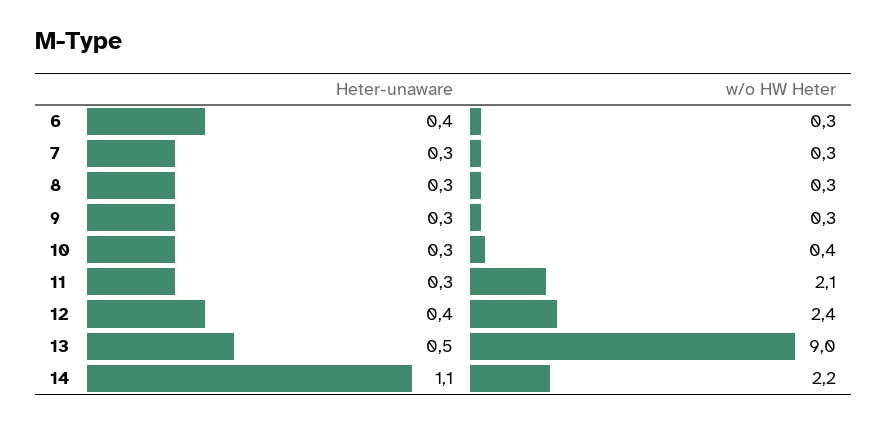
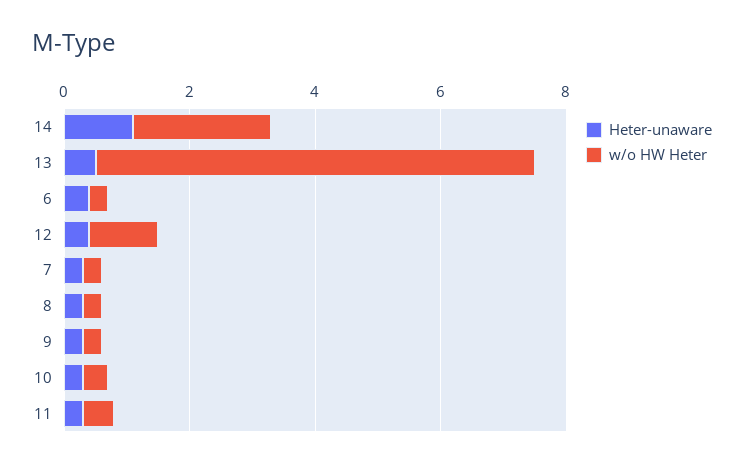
w/o HW Heter, 11: 2.1 -> 0.5
w/o HW Heter, 12: 2.4 -> 1
w/o HW Heter, 13: 9 -> 7

